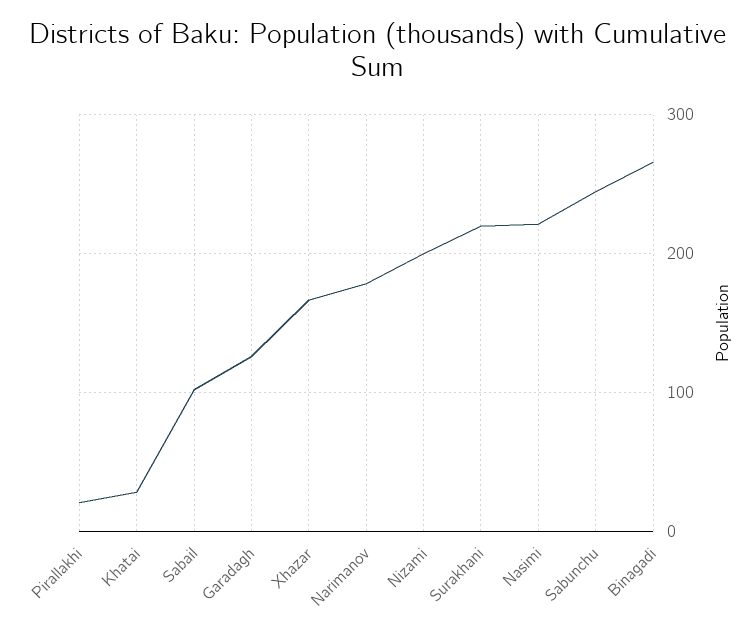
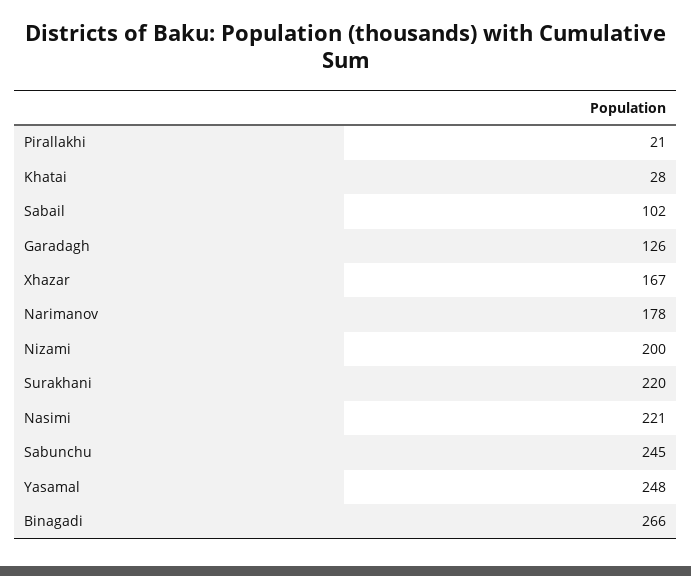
Yasamal: none -> 248

